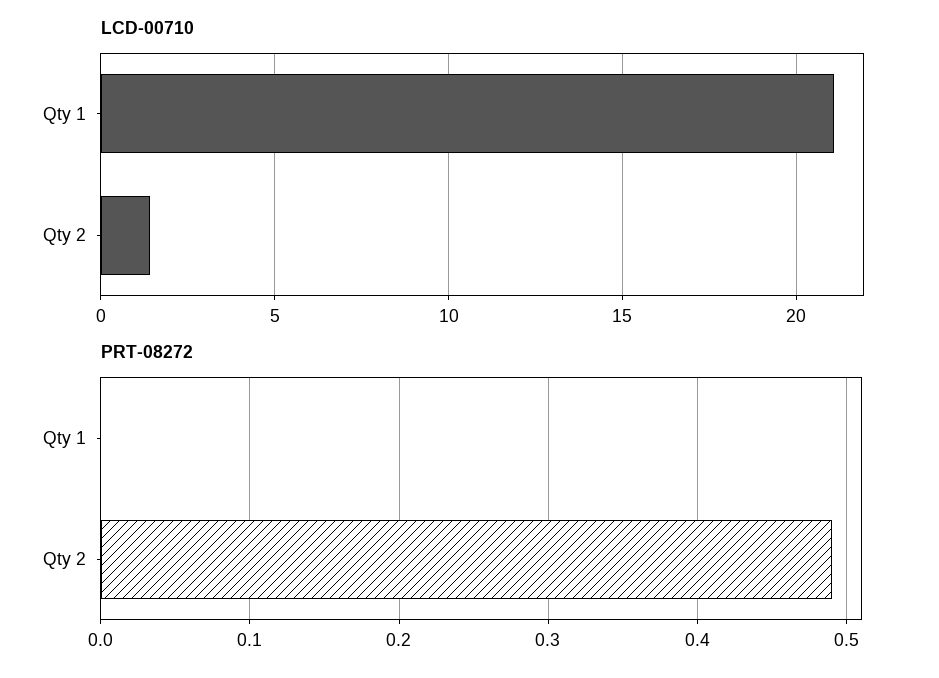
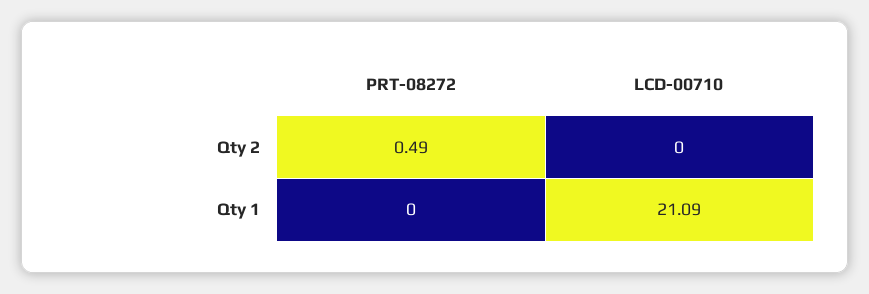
LCD-00710, Qty 2: 1.5 -> 0

